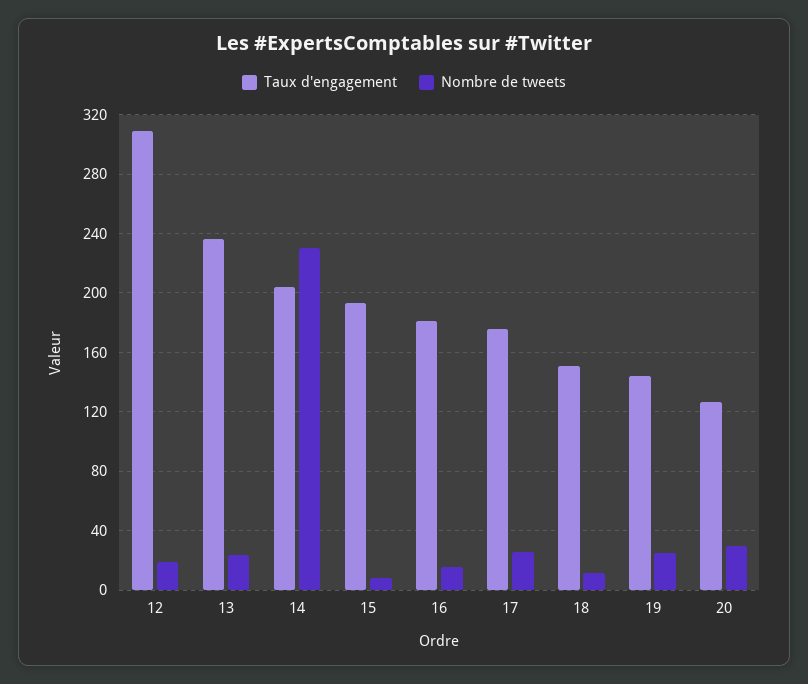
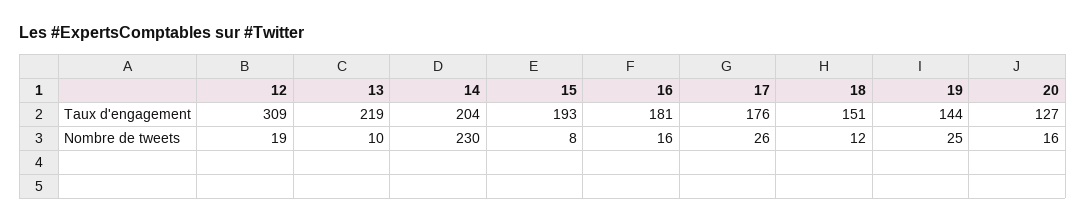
Taux d'engagement, 13: 235 -> 219
Nombre de tweets, 13: 25 -> 10
Nombre de tweets, 20: 30 -> 16

